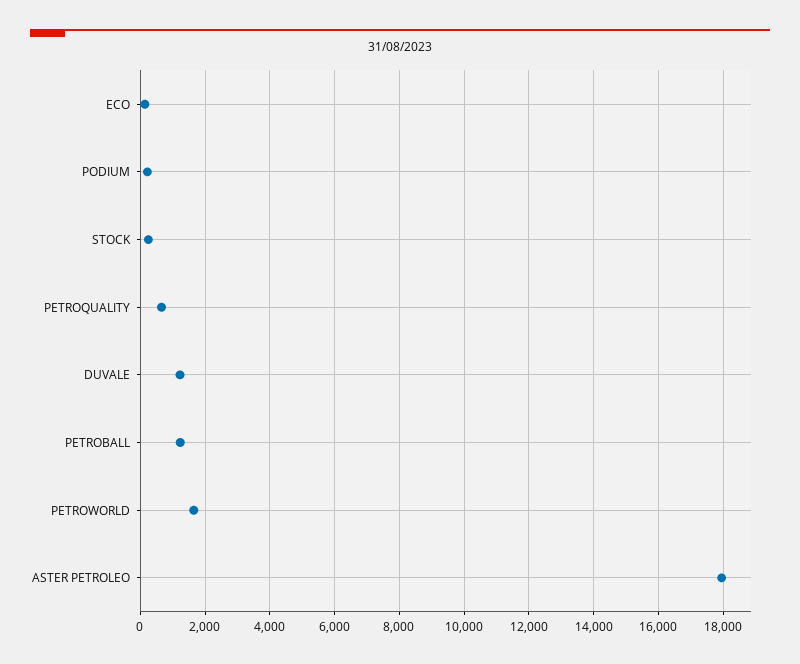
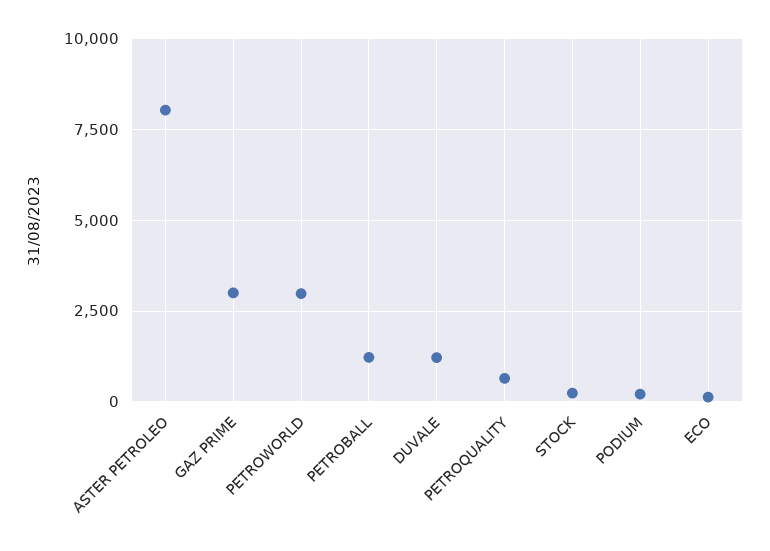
PETROWORLD: 1600 -> 3000
ASTER PETROLEO: 18000 -> 8000
GAZ PRIME: none -> 3000

